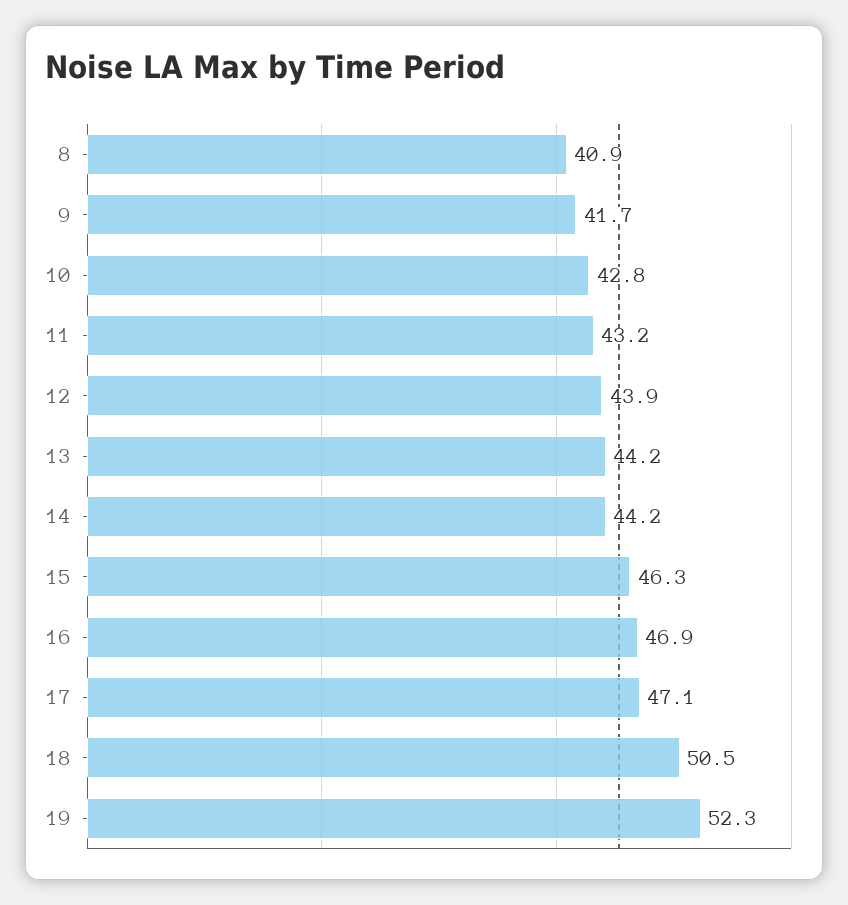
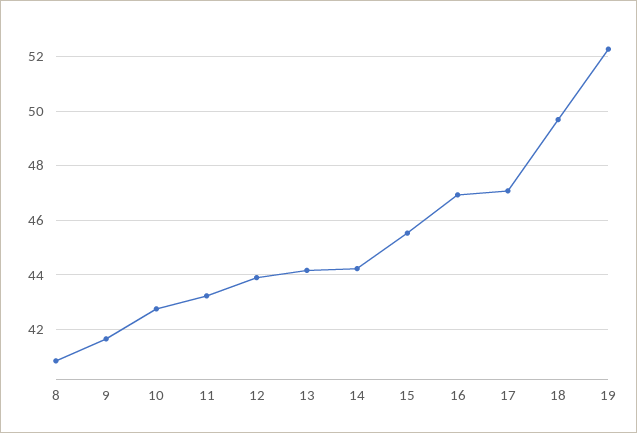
15: 46.3 -> 45.5
18: 50.5 -> 49.75

